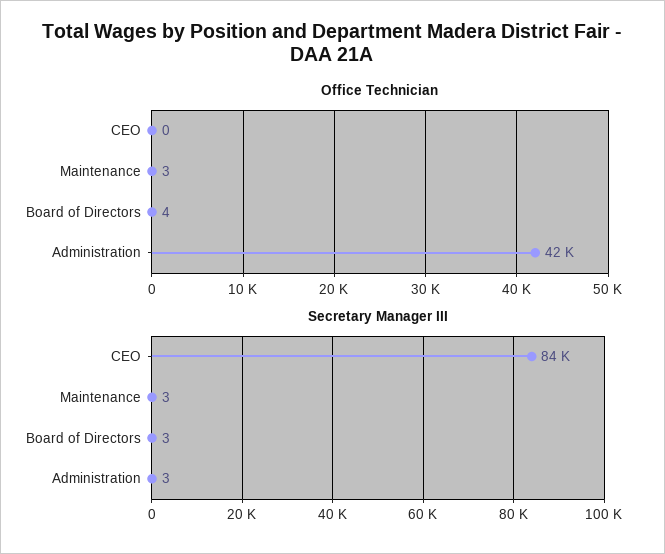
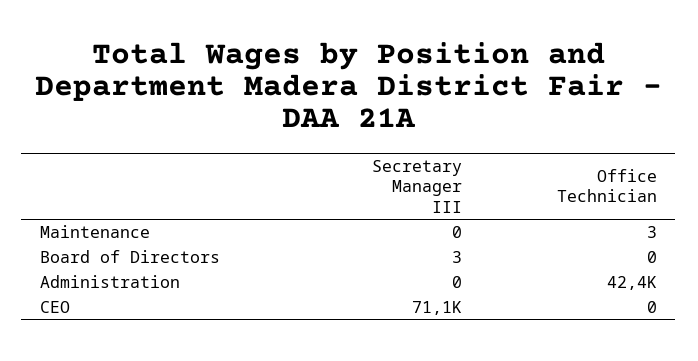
Office Technician, Board of Directors: 4 -> 0
Secretary Manager III, CEO: 84000 -> 71100
Secretary Manager III, Maintenance: 3 -> 0
Secretary Manager III, Administration: 3 -> 0

